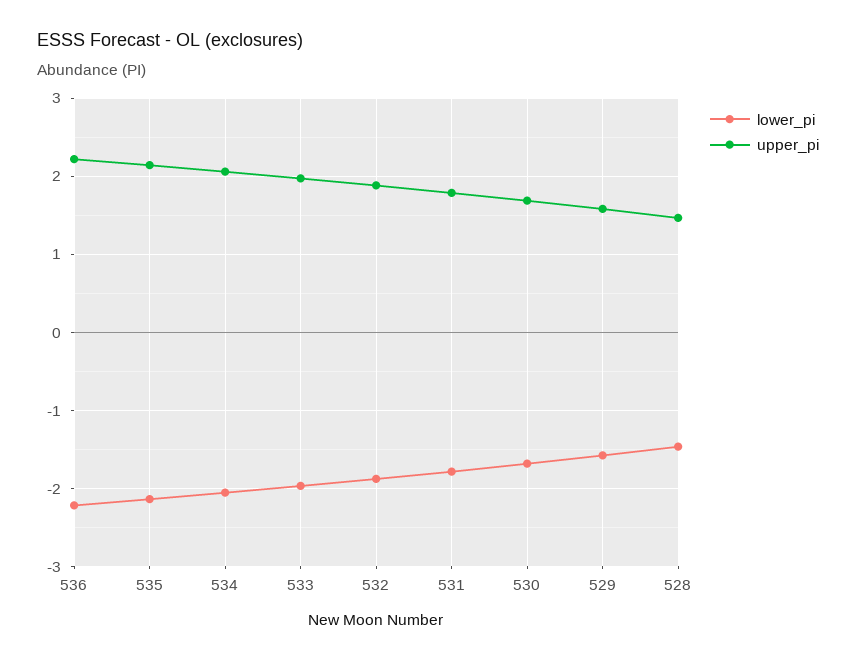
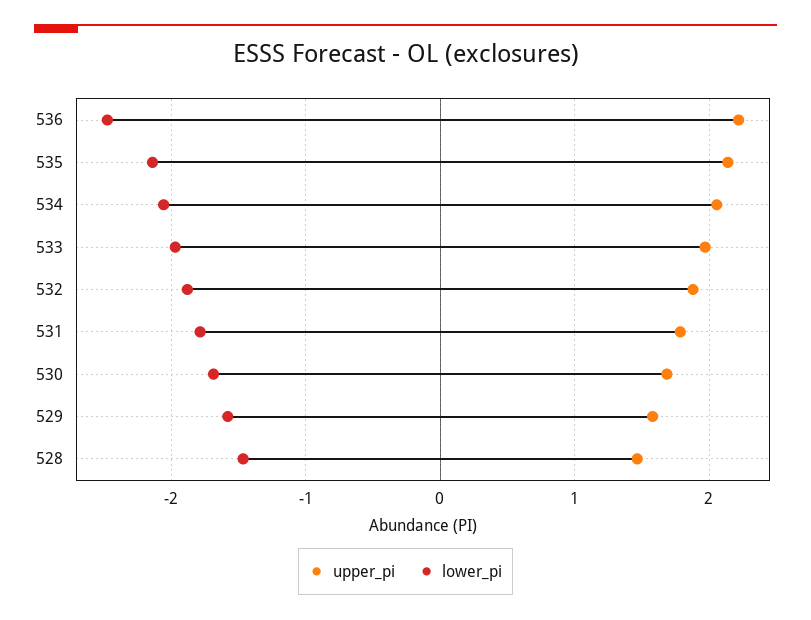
lower_pi, 536: -2.2 -> -2.5

